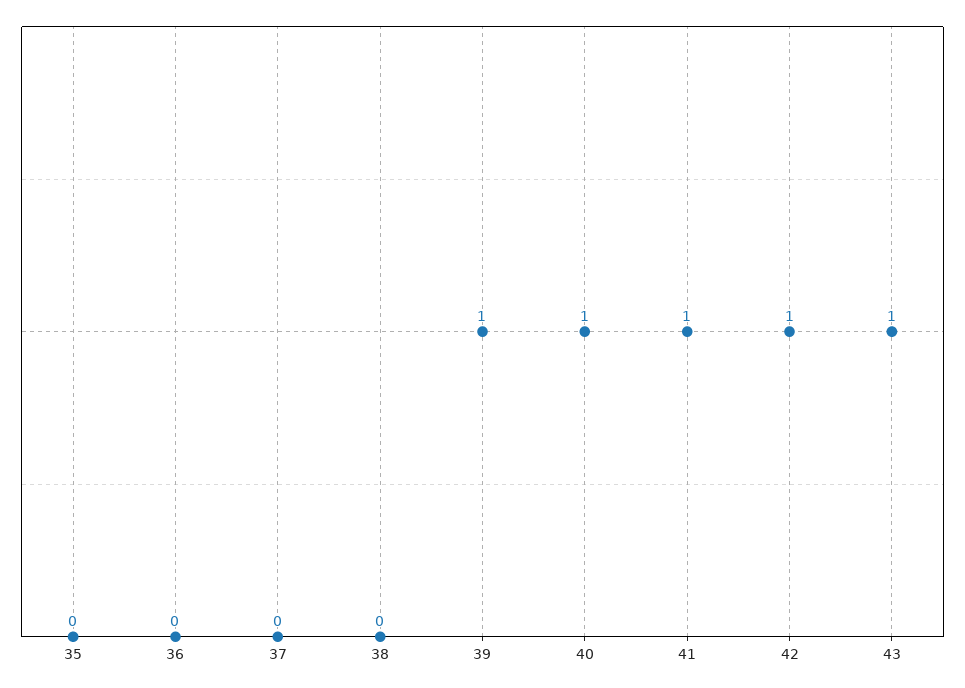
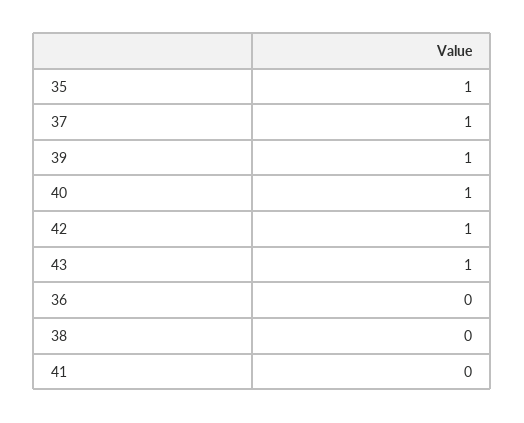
35: 0 -> 1
37: 0 -> 1
41: 1 -> 0

